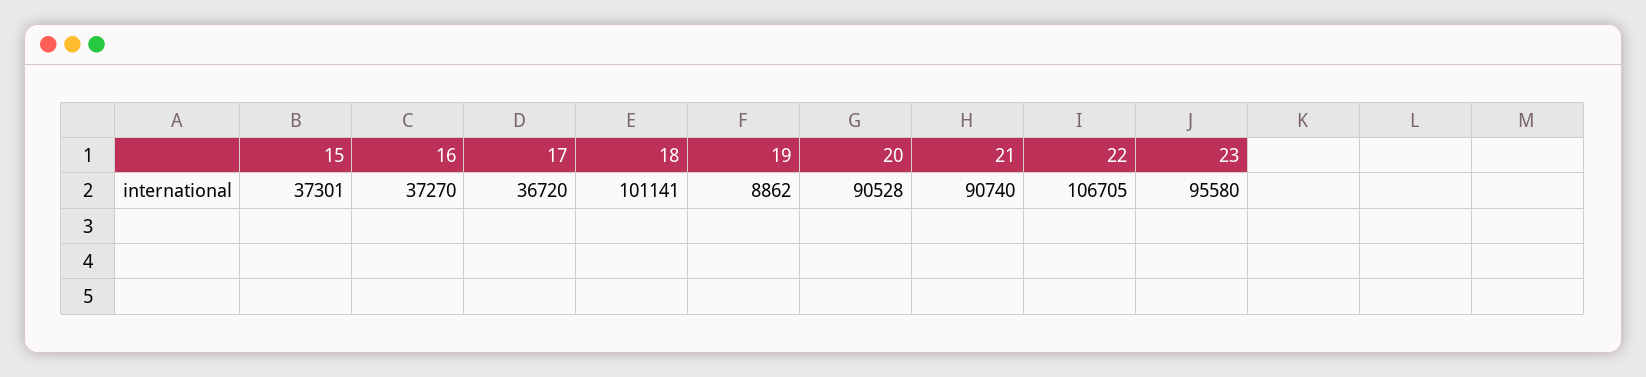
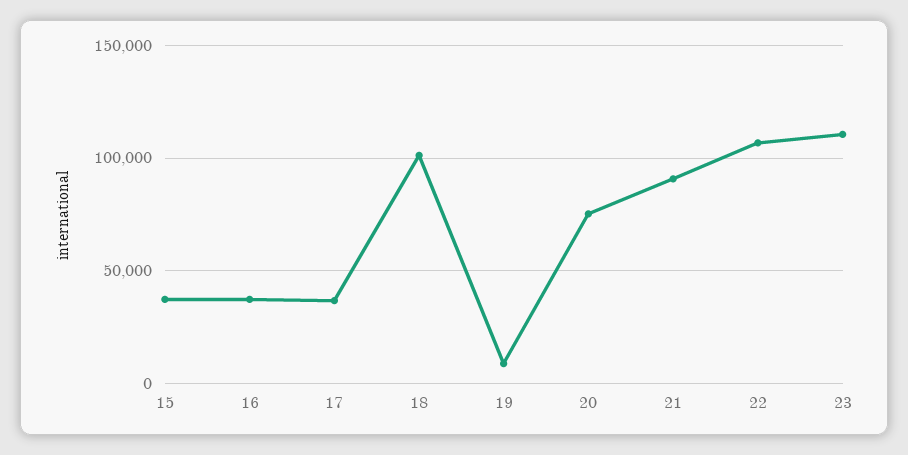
20: 90528 -> 75000
23: 95580 -> 110000

